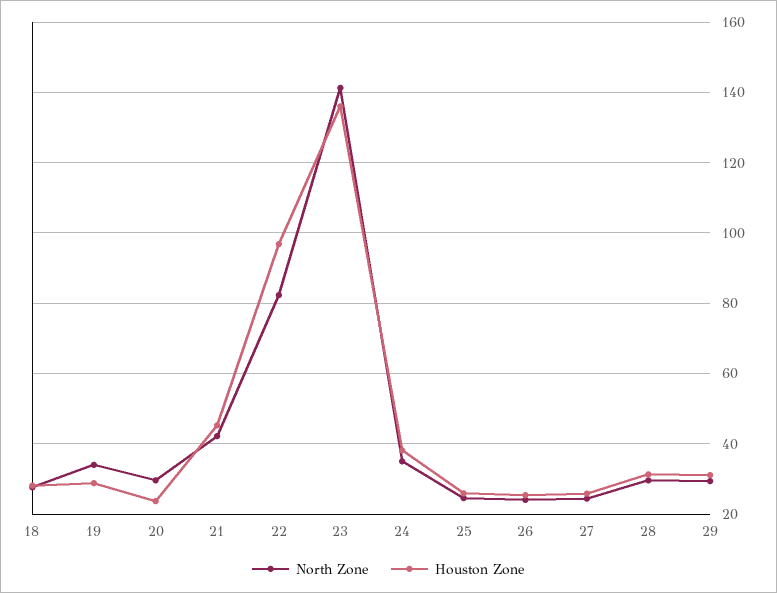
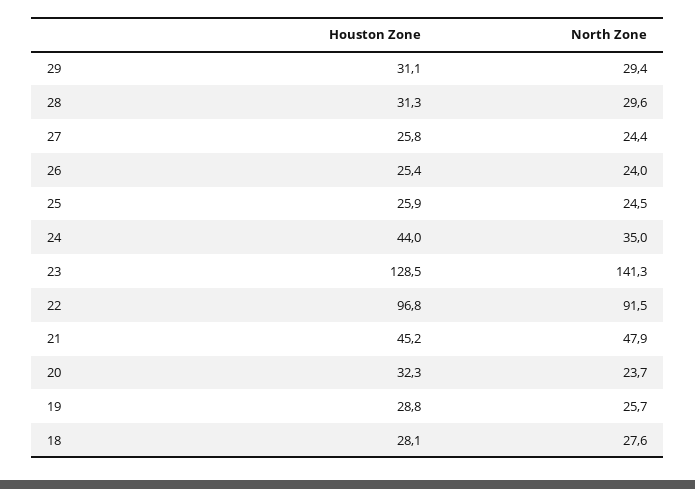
North Zone, 19: 34 -> 25.7
North Zone, 20: 30 -> 23.7
Houston Zone, 20: 24 -> 32.3
North Zone, 21: 42 -> 47.9
North Zone, 22: 82 -> 91.5
Houston Zone, 23: 136 -> 128.5
Houston Zone, 24: 38 -> 44

